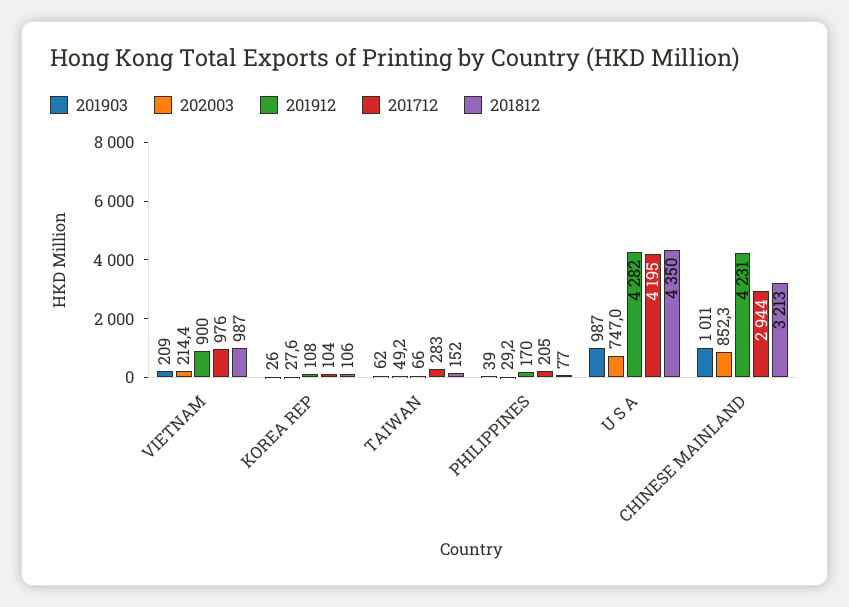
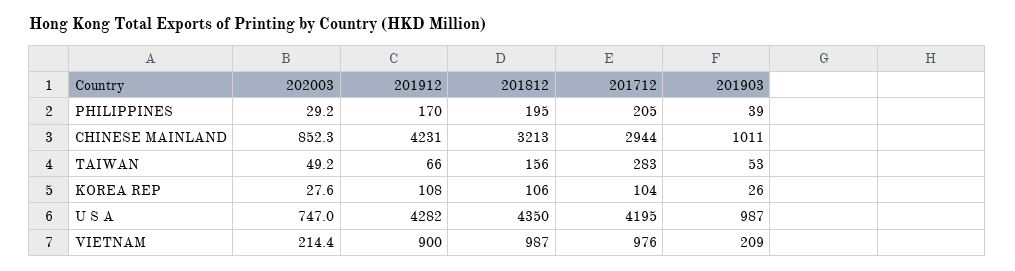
201903, TAIWAN: 62 -> 53
201812, TAIWAN: 152 -> 156
201812, PHILIPPINES: 77 -> 195

